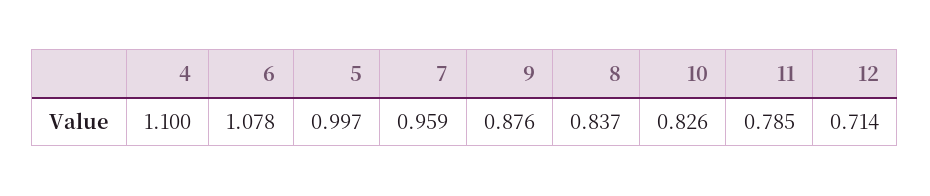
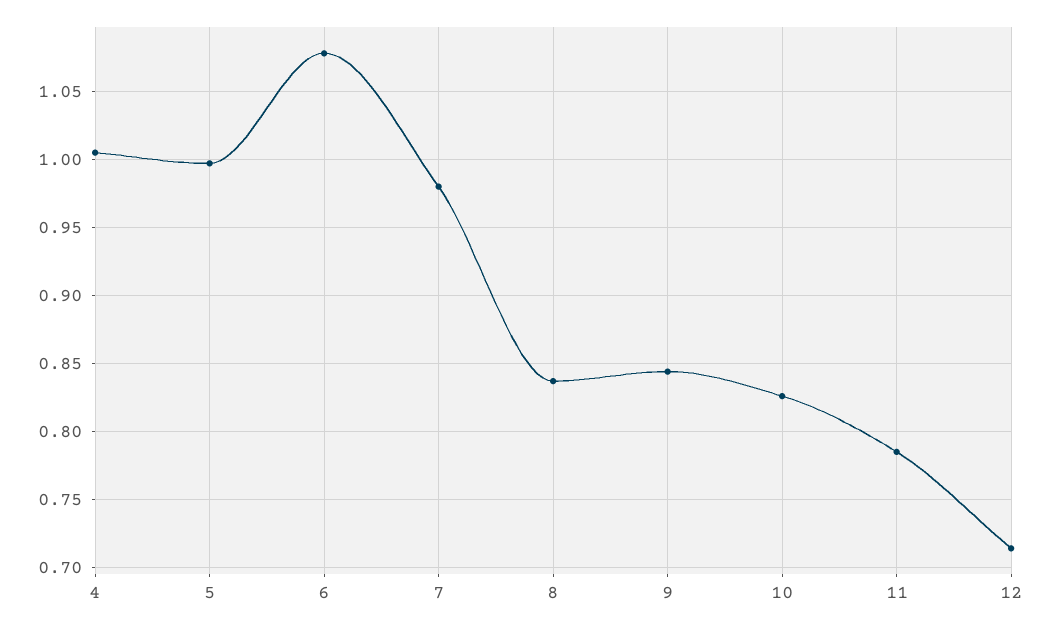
4: 1.1 -> 1.005
7: 0.959 -> 0.98
9: 0.876 -> 0.845

